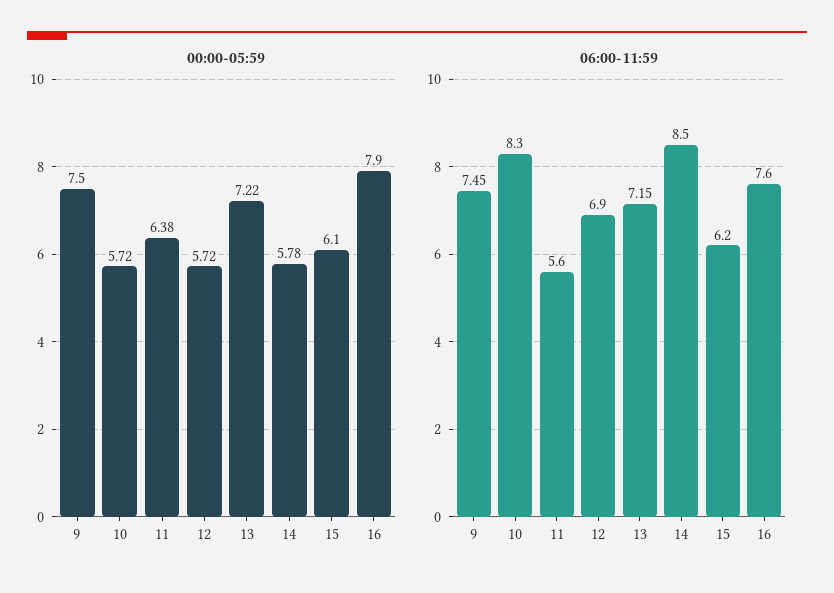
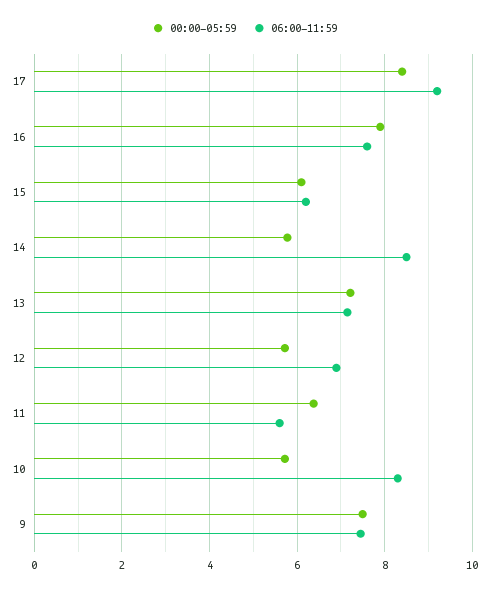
00:00-05:59, 17: none -> 8.4
06:00-11:59, 17: none -> 9.2

